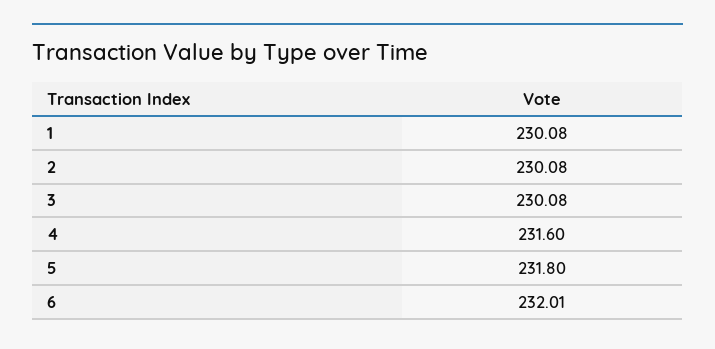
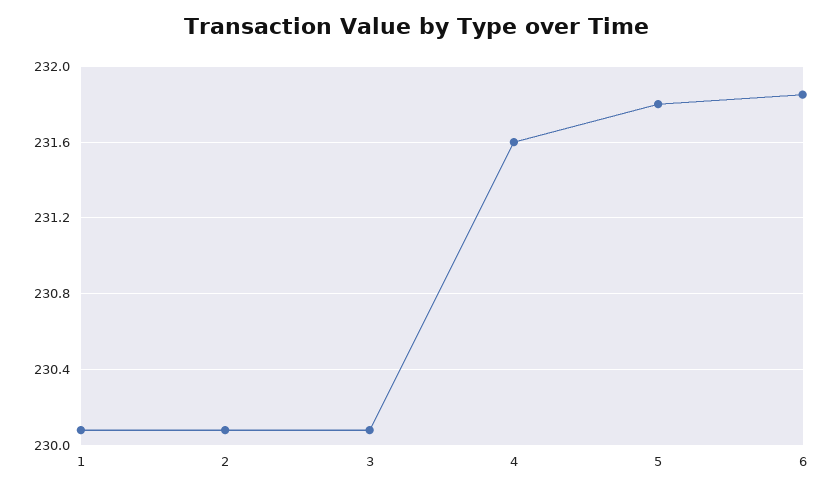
6: 232.01 -> 231.85

